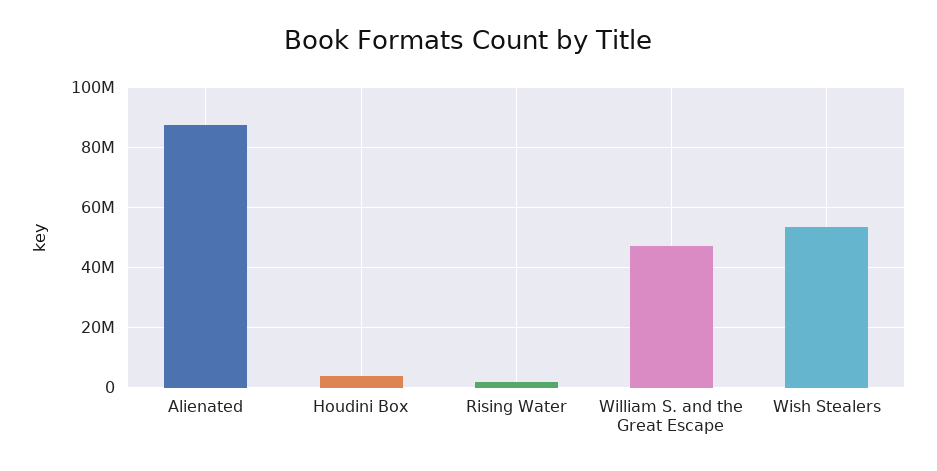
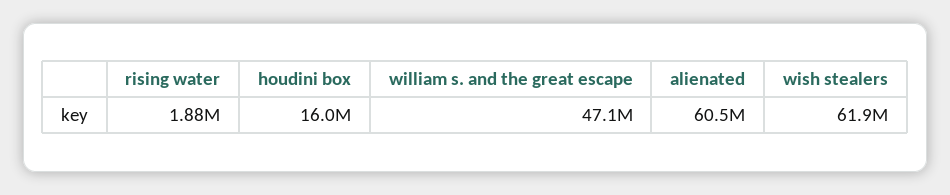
Alienated: 88000000 -> 60500000
Houdini Box: 4000000 -> 16000000
Wish Stealers: 54000000 -> 61900000

